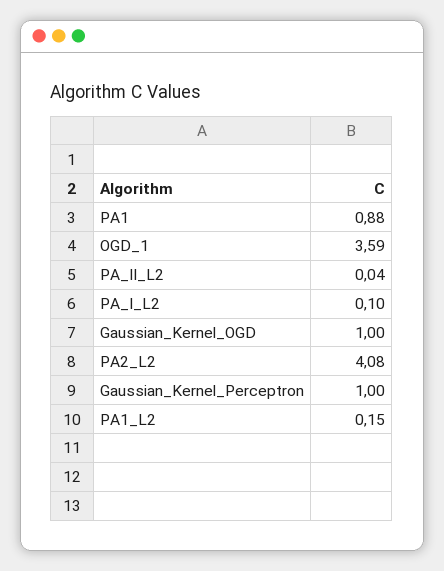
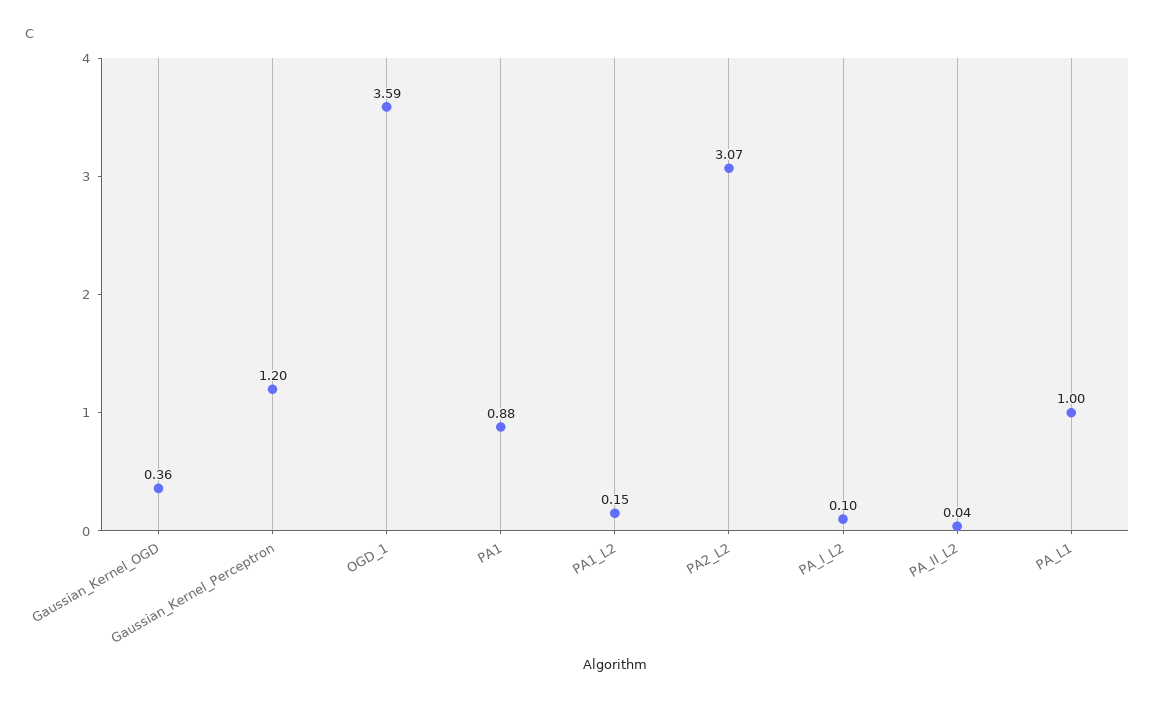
Gaussian_Kernel_OGD: 1 -> 0.36
PA2_L2: 4.08 -> 3.07
Gaussian_Kernel_Perceptron: 1 -> 1.2
PA_L1: none -> 1

